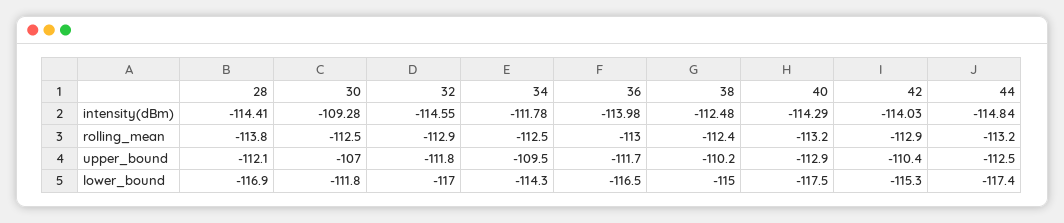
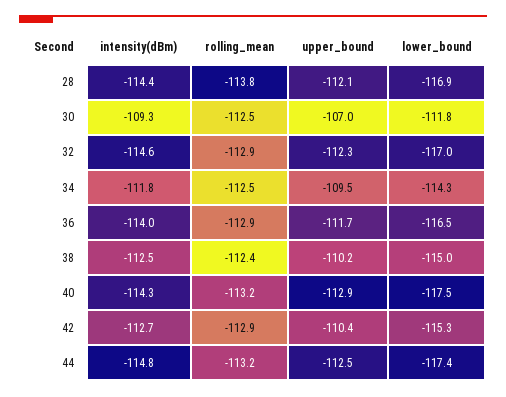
42, intensity(dBm): -114.03 -> -112.7
36, rolling_mean: -113 -> -112.9
32, upper_bound: -111.8 -> -112.3

